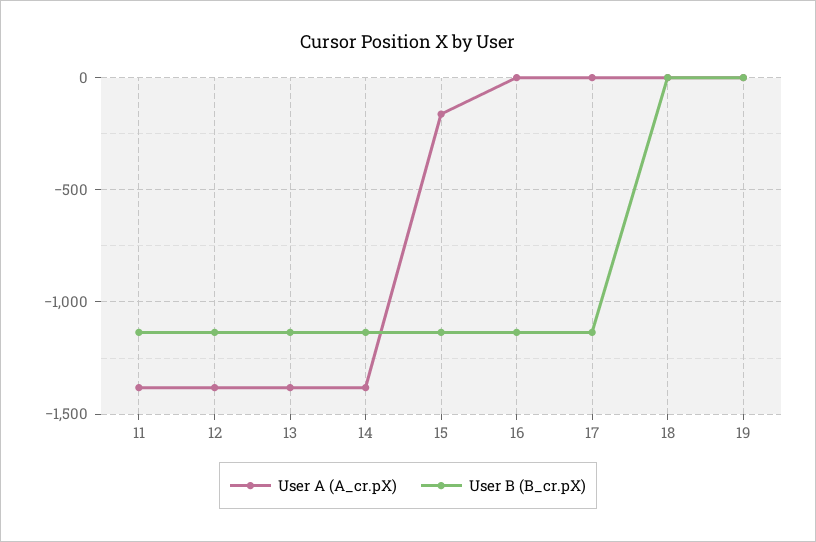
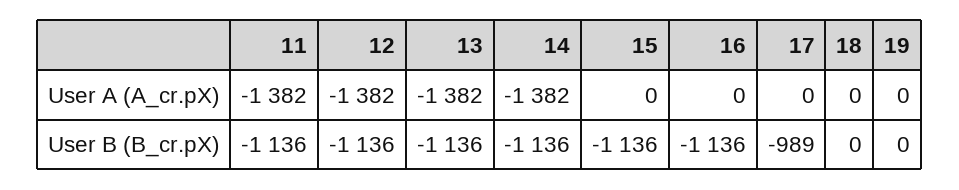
User A (A_cr.pX), 15: -150 -> 0
User B (B_cr.pX), 17: -1150 -> -989

